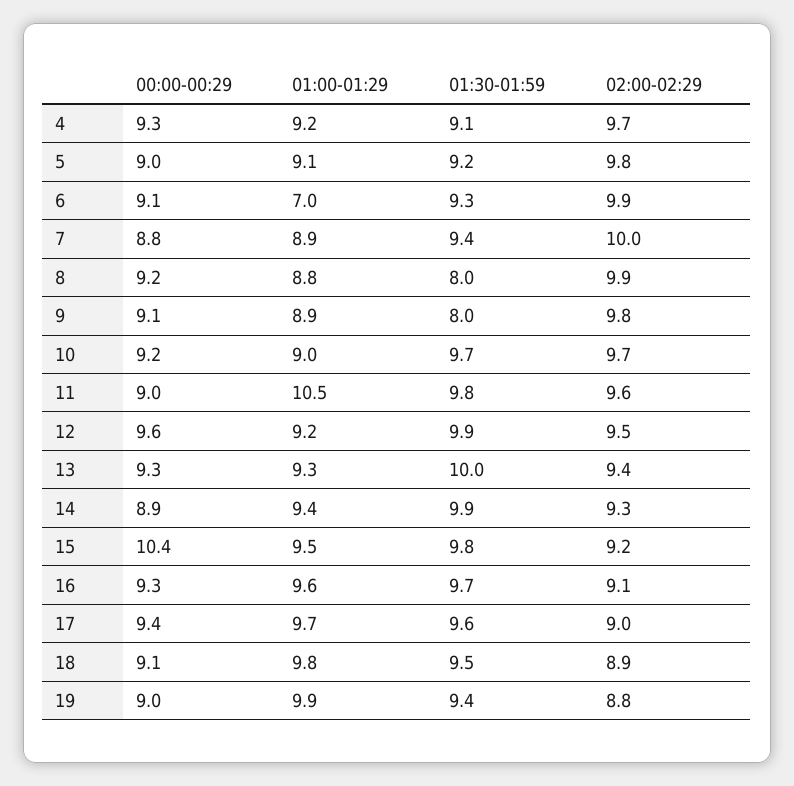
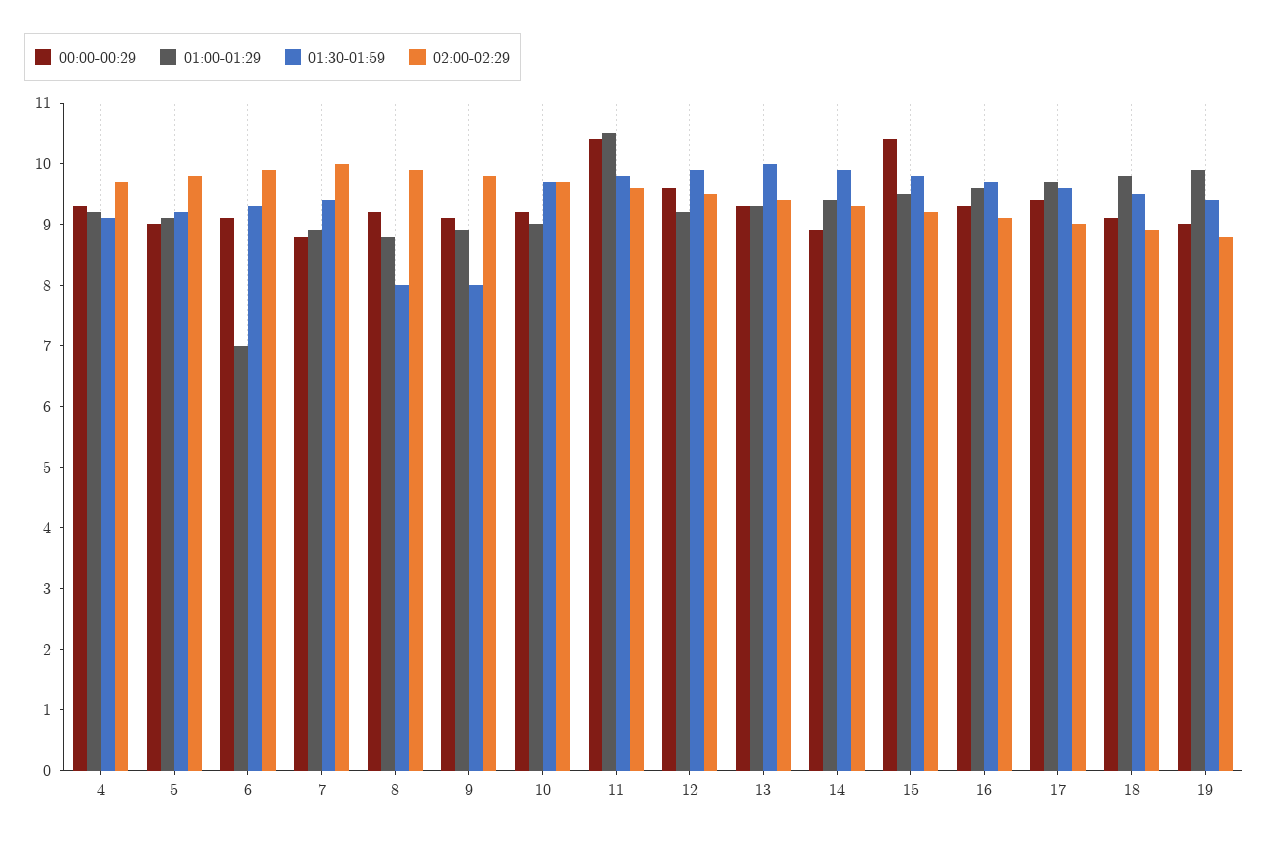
00:00-00:29, 11: 9 -> 10.5

